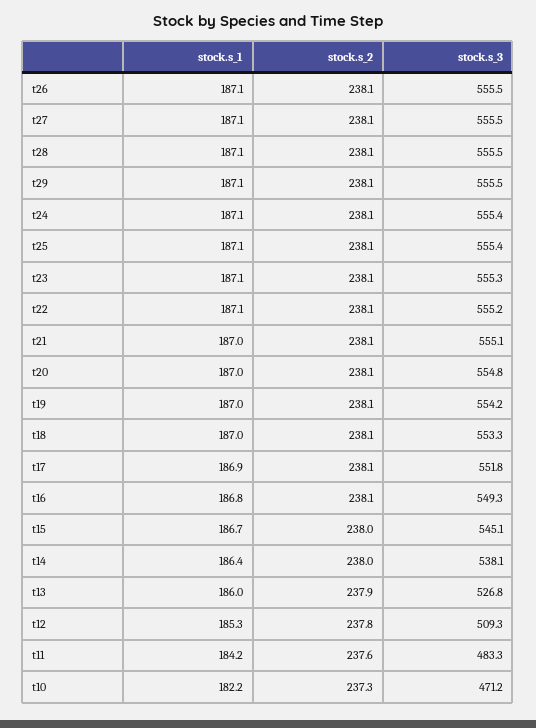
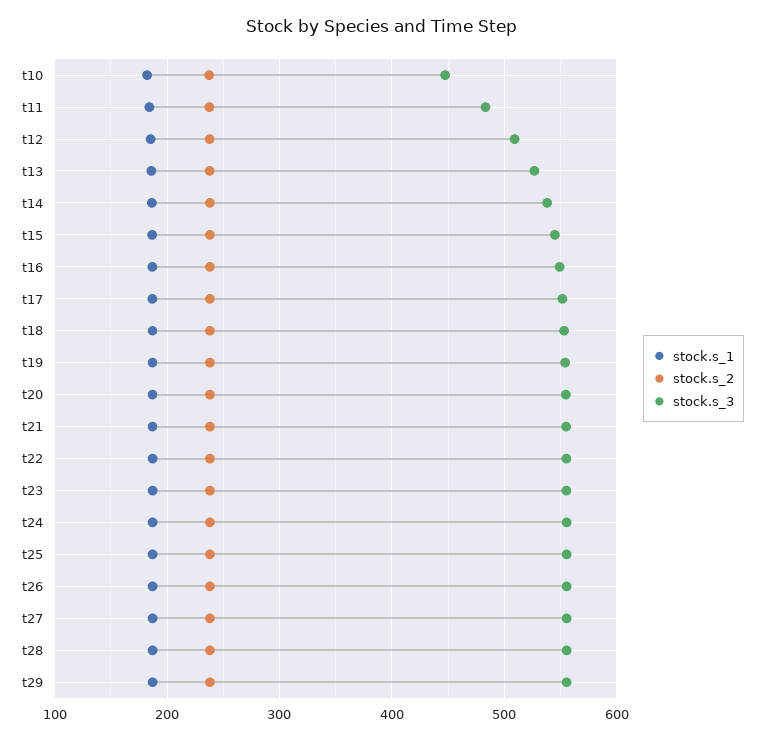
stock.s_3, t10: 471.2 -> 450

